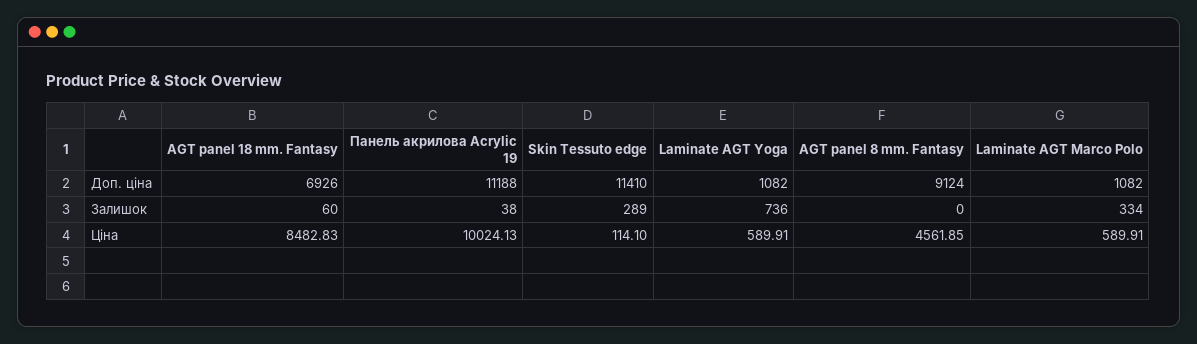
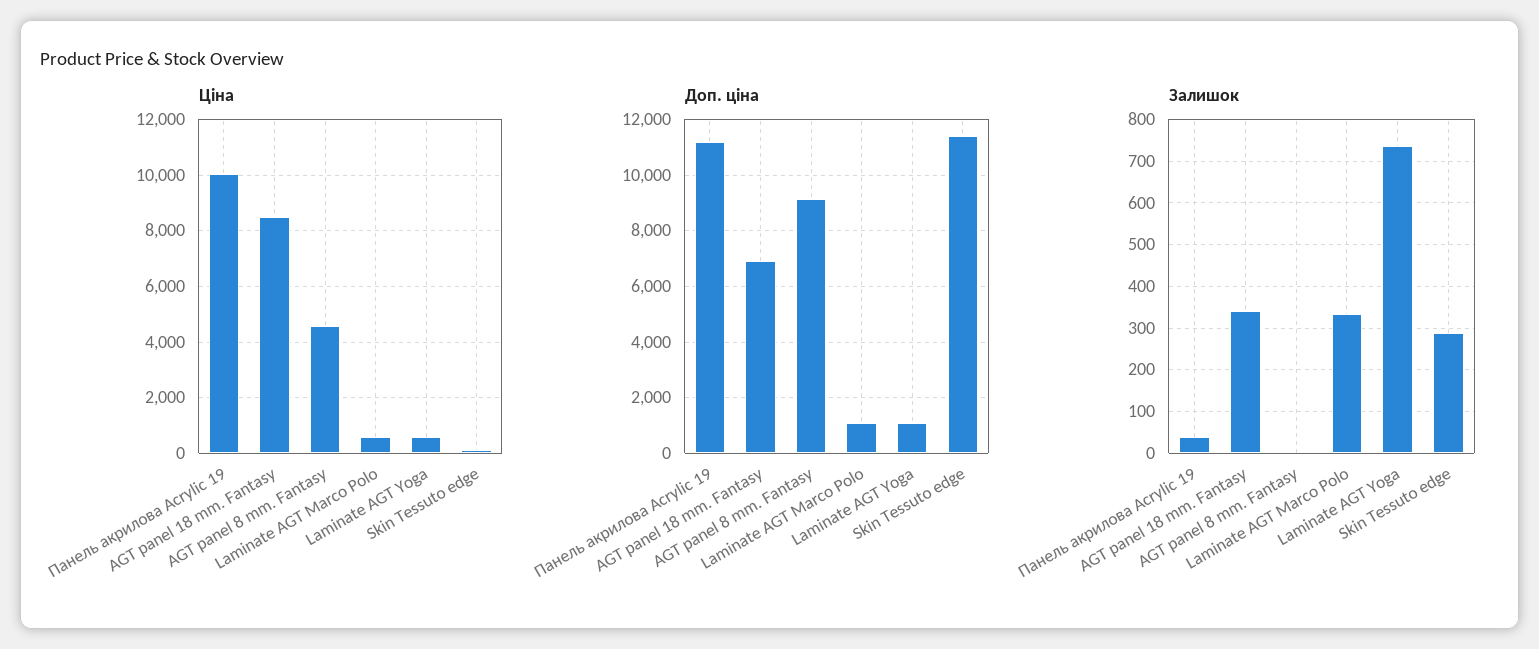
Залишок, AGT panel 18 mm. Fantasy: 60 -> 340

